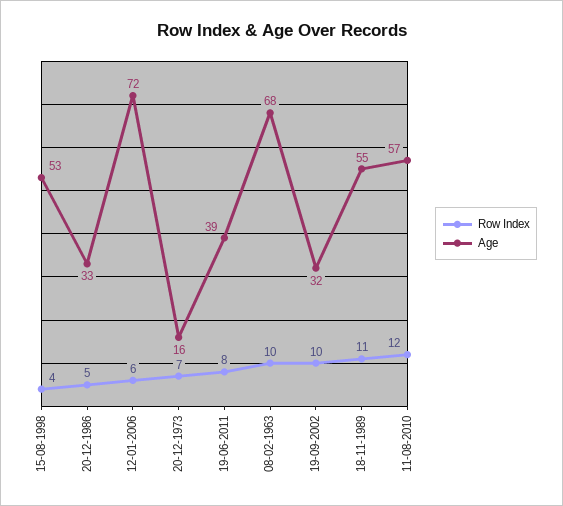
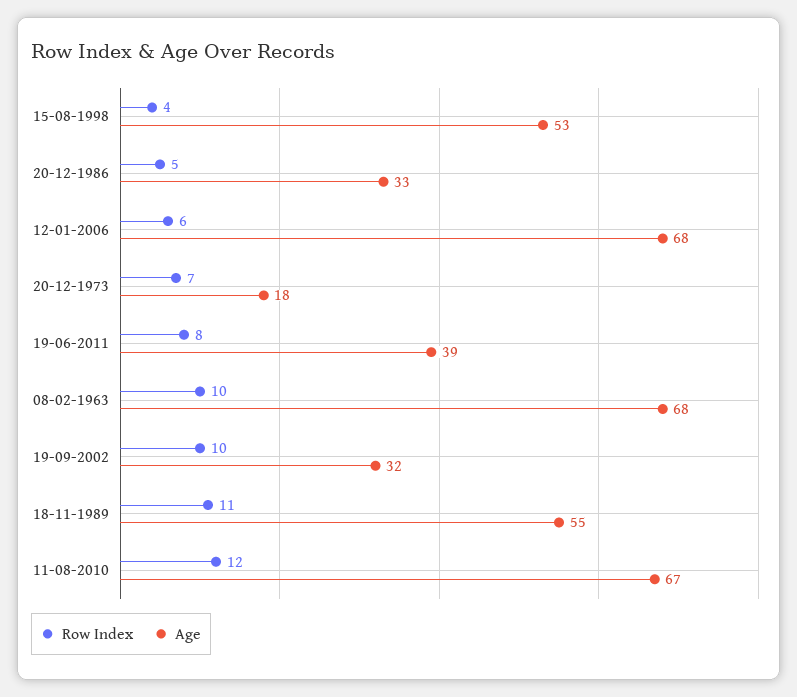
Age, 12-01-2006: 72 -> 68
Age, 20-12-1973: 16 -> 18
Age, 11-08-2010: 57 -> 67

